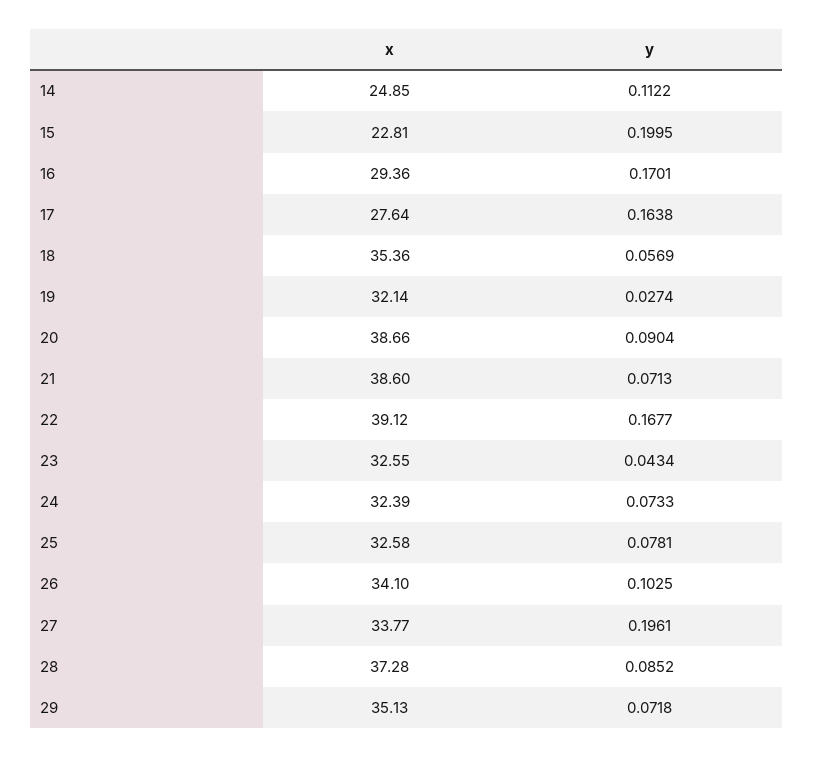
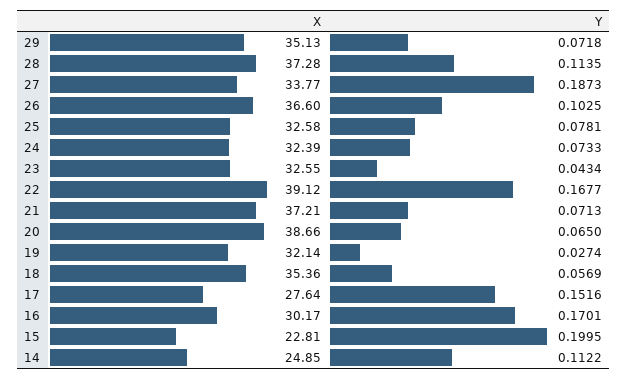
x, 16: 29.36 -> 30.17
y, 17: 0.1638 -> 0.1516
y, 20: 0.0904 -> 0.065
x, 21: 38.6 -> 37.21
x, 26: 34.1 -> 36.6
y, 27: 0.1961 -> 0.1873
y, 28: 0.0852 -> 0.1135

